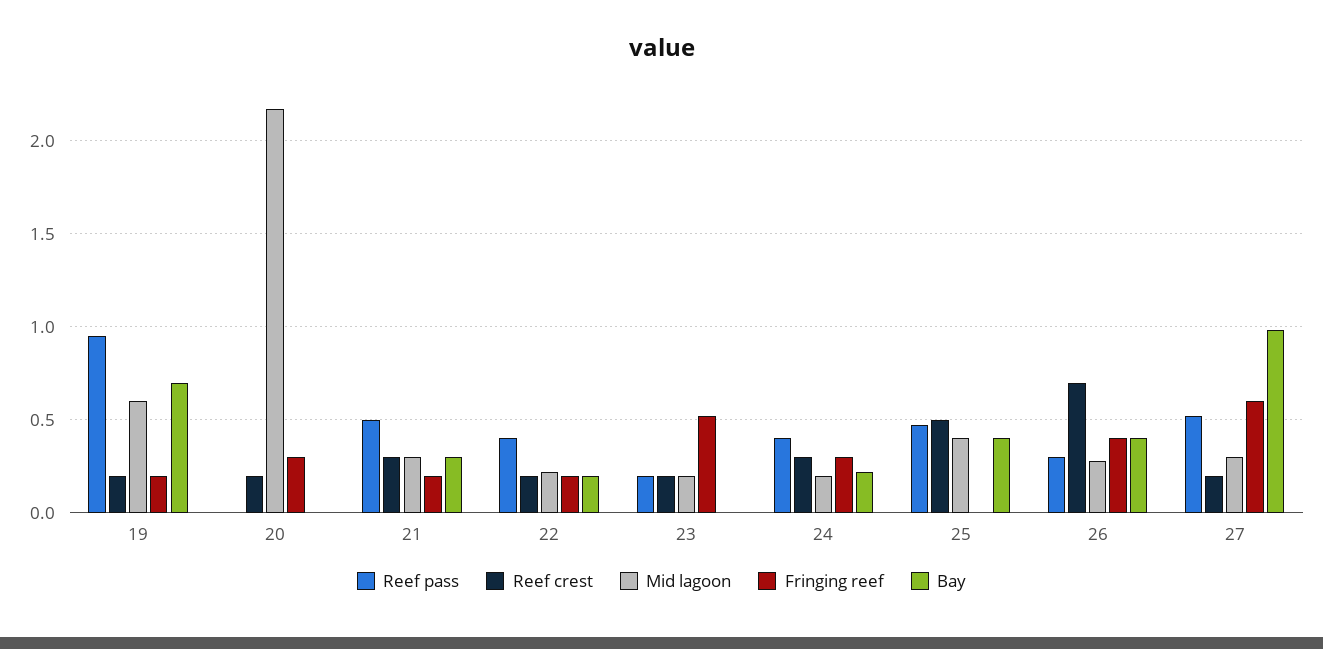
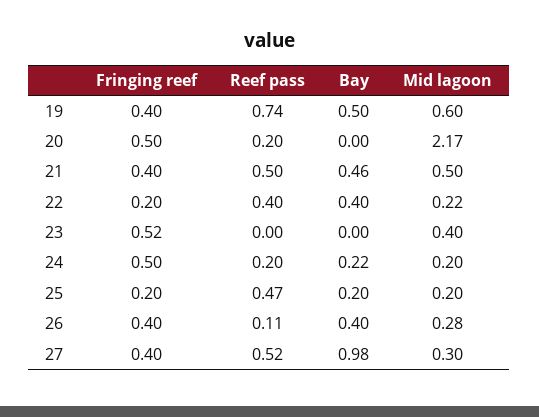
Reef pass, 19: 0.95 -> 0.74
Reef crest, 19: 0.2 -> none
Fringing reef, 19: 0.2 -> 0.4
Bay, 19: 0.7 -> 0.5
Reef pass, 20: 0 -> 0.2
Reef crest, 20: 0.2 -> none
Fringing reef, 20: 0.3 -> 0.5
Reef crest, 21: 0.3 -> none
Mid lagoon, 21: 0.3 -> 0.5
Fringing reef, 21: 0.2 -> 0.4
Bay, 21: 0.3 -> 0.46
Reef crest, 22: 0.2 -> none
Bay, 22: 0.2 -> 0.4
Reef pass, 23: 0.2 -> 0
Reef crest, 23: 0.2 -> none
Mid lagoon, 23: 0.2 -> 0.4
Reef pass, 24: 0.4 -> 0.2
Reef crest, 24: 0.3 -> none
Fringing reef, 24: 0.3 -> 0.5
Reef crest, 25: 0.5 -> none
Mid lagoon, 25: 0.4 -> 0.2
Fringing reef, 25: 0 -> 0.2
Bay, 25: 0.4 -> 0.2
Reef pass, 26: 0.3 -> 0.11
Reef crest, 26: 0.7 -> none
Reef crest, 27: 0.2 -> none
Fringing reef, 27: 0.6 -> 0.4

